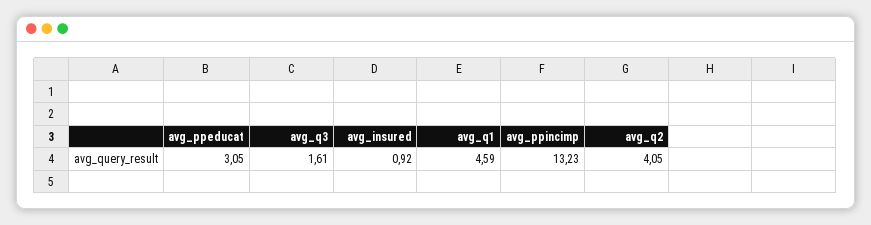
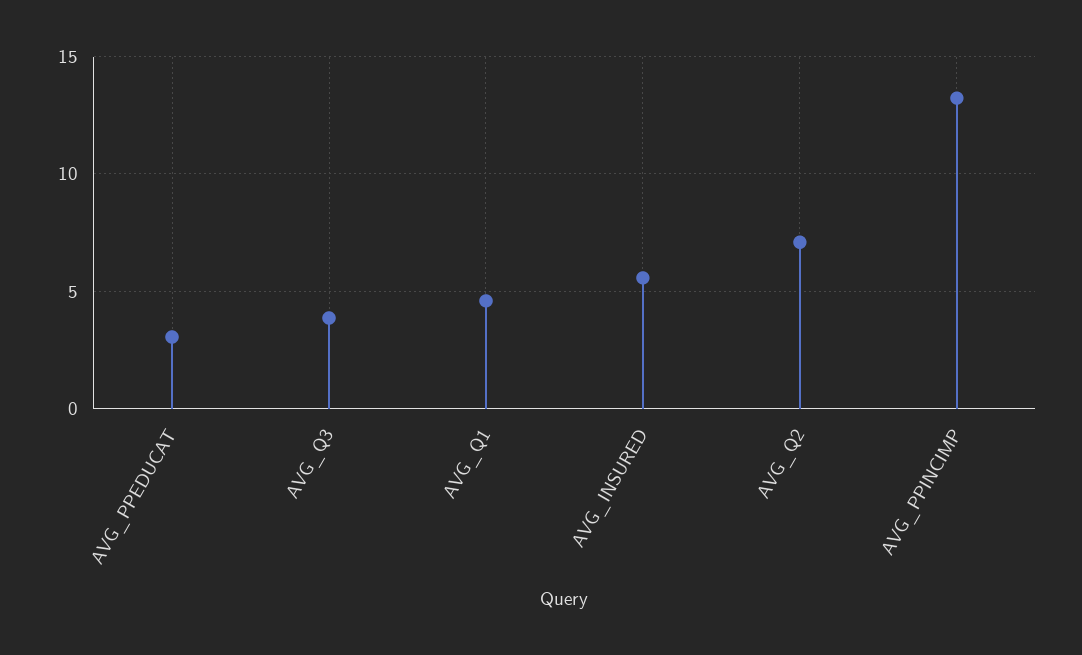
avg_q3: 1.61 -> 4
avg_insured: 0.92 -> 5.5
avg_q2: 4.05 -> 7

